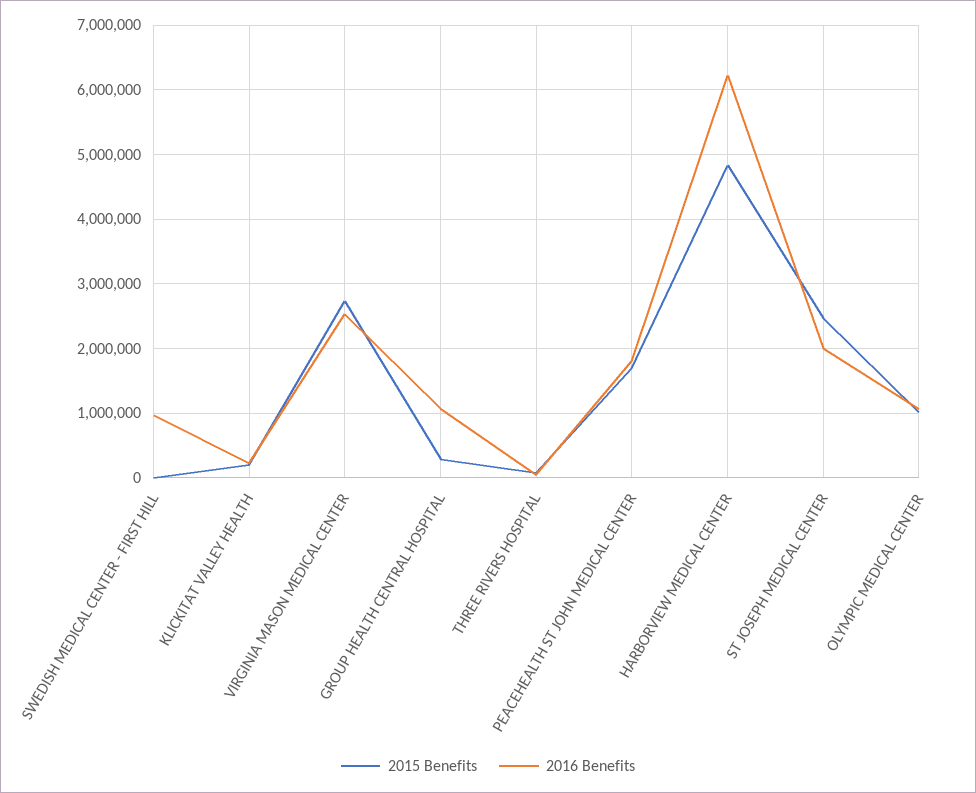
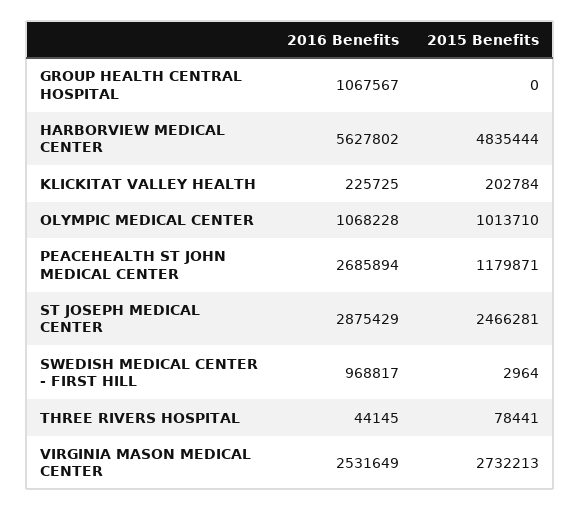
2015 Benefits, GROUP HEALTH CENTRAL HOSPITAL: 300000 -> 0
2015 Benefits, PEACEHEALTH ST JOHN MEDICAL CENTER: 1700000 -> 1179871
2016 Benefits, PEACEHEALTH ST JOHN MEDICAL CENTER: 1800000 -> 2685894
2016 Benefits, HARBORVIEW MEDICAL CENTER: 6200000 -> 5627802
2016 Benefits, ST JOSEPH MEDICAL CENTER: 2000000 -> 2875429

